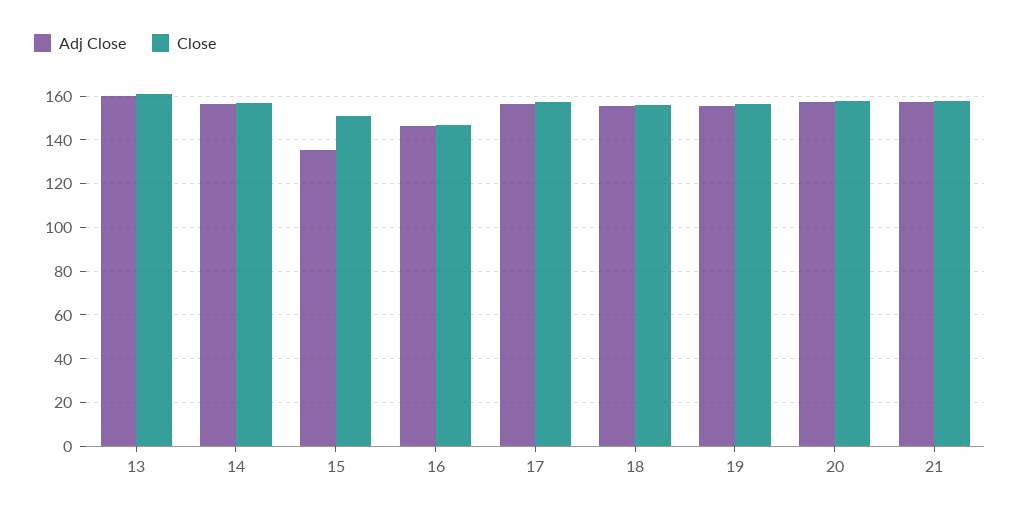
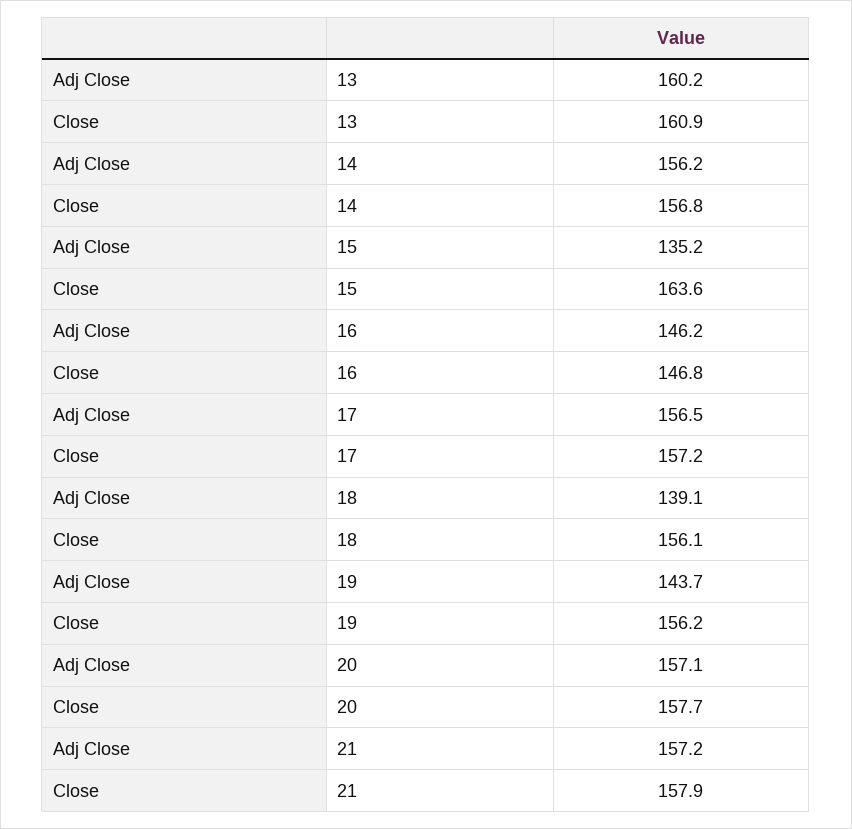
Close, 15: 150 -> 163.6
Adj Close, 18: 155 -> 139.1
Adj Close, 19: 155 -> 143.7

